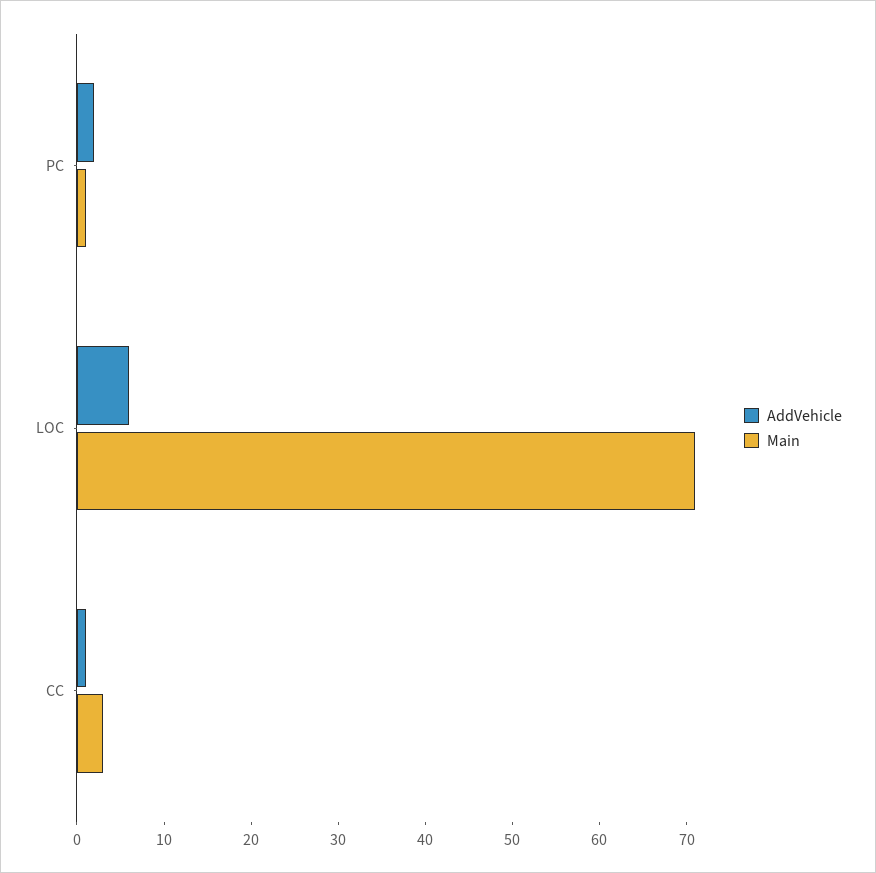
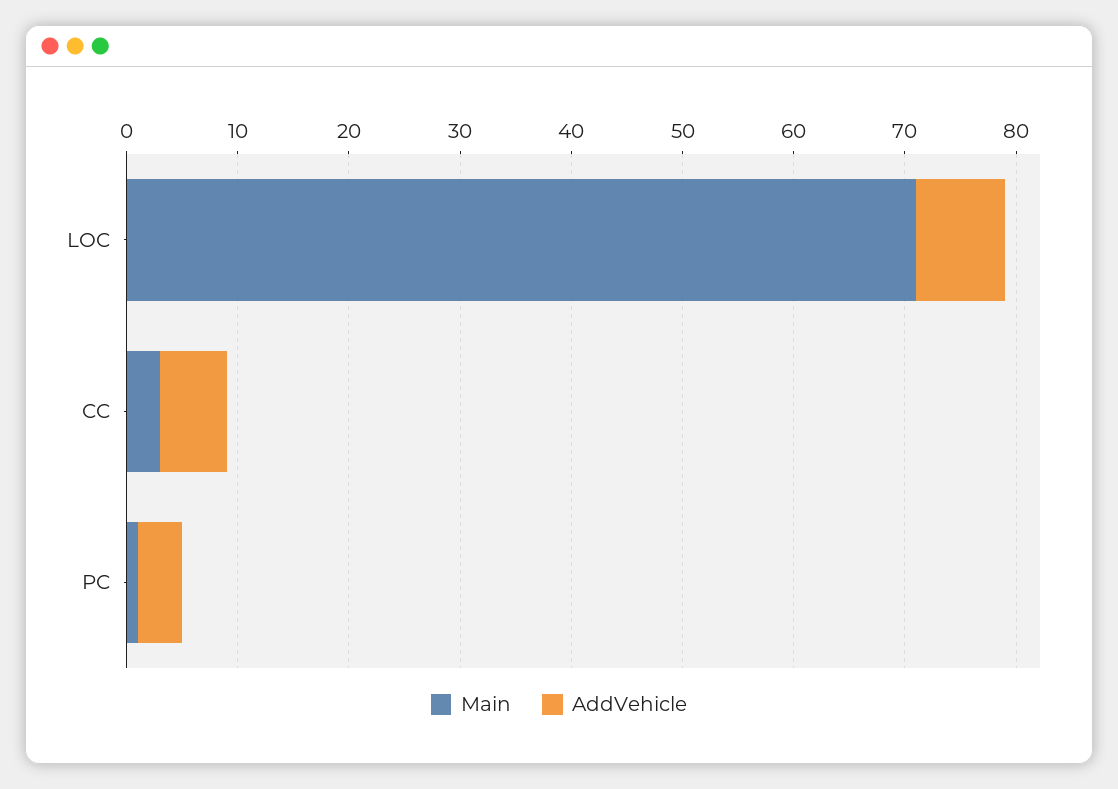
AddVehicle, PC: 2 -> 4
AddVehicle, LOC: 6 -> 8
AddVehicle, CC: 1 -> 6

